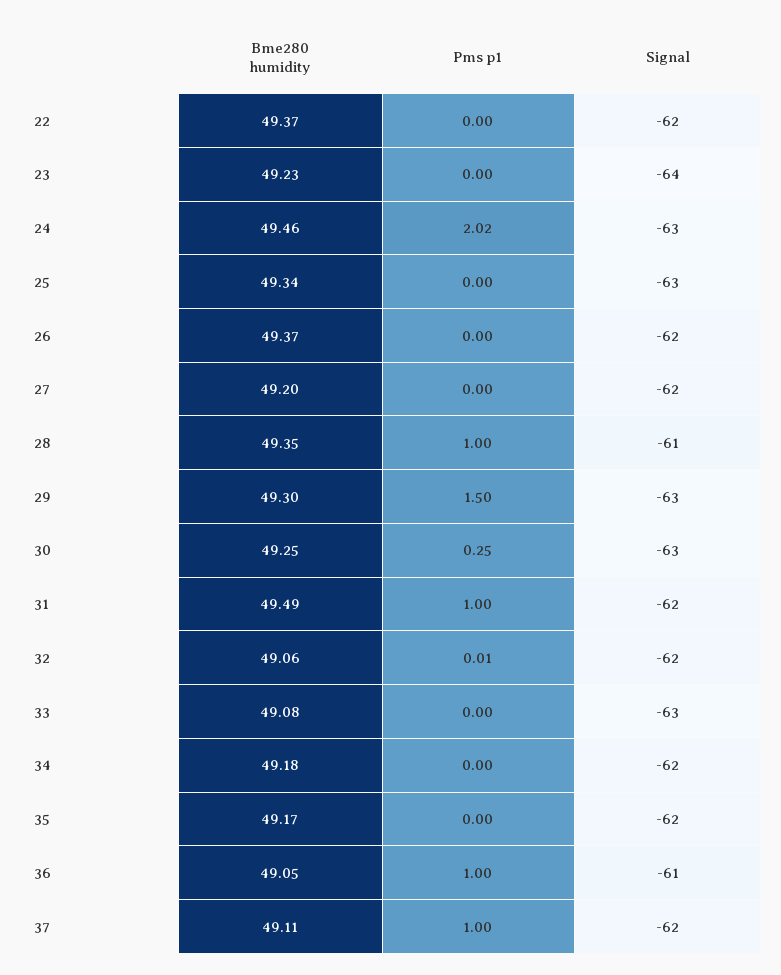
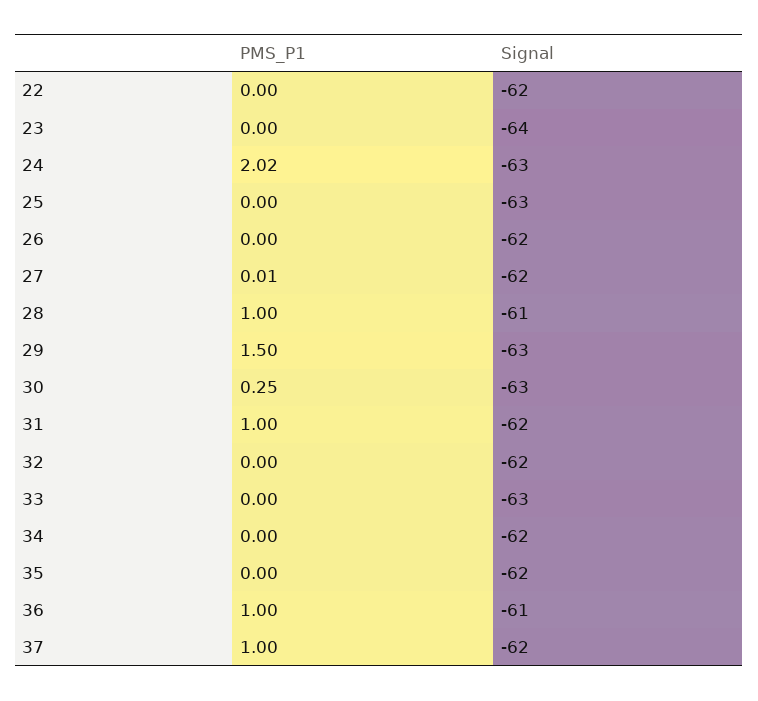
Bme280 humidity, 22: 49.37 -> none
Bme280 humidity, 23: 49.23 -> none
Bme280 humidity, 24: 49.46 -> none
Bme280 humidity, 25: 49.34 -> none
Bme280 humidity, 26: 49.37 -> none
Bme280 humidity, 27: 49.2 -> none
Pms p1, 27: 0 -> 0.01
Bme280 humidity, 28: 49.35 -> none
Bme280 humidity, 29: 49.3 -> none
Bme280 humidity, 30: 49.25 -> none
Bme280 humidity, 31: 49.49 -> none
Bme280 humidity, 32: 49.06 -> none
Pms p1, 32: 0.01 -> 0
Bme280 humidity, 33: 49.08 -> none
Bme280 humidity, 34: 49.18 -> none
Bme280 humidity, 35: 49.17 -> none
Bme280 humidity, 36: 49.05 -> none
Bme280 humidity, 37: 49.11 -> none

